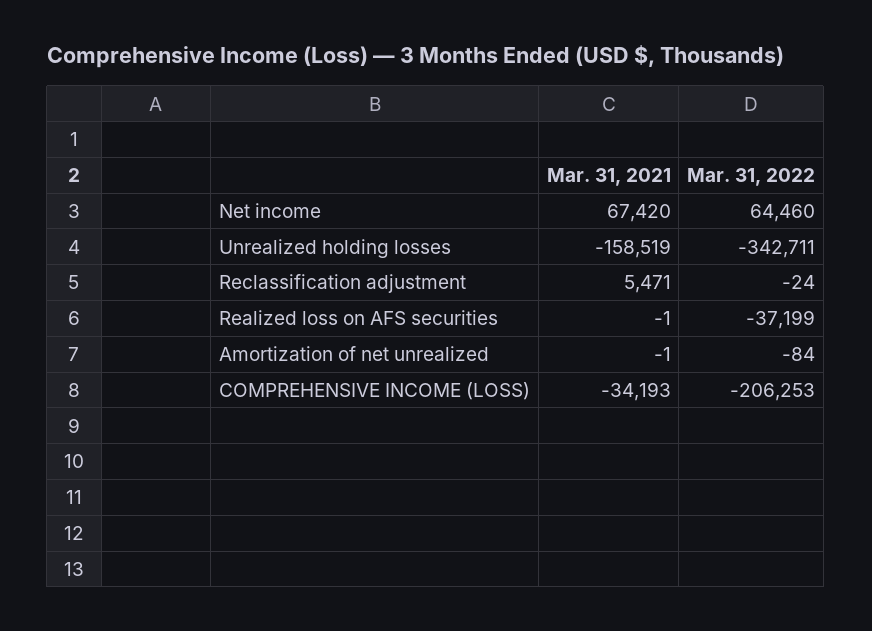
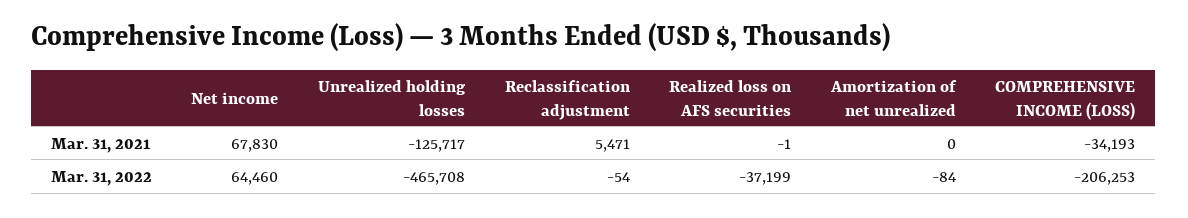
Mar. 31, 2021, Net income: 67420 -> 67830
Mar. 31, 2021, Unrealized holding losses: -158519 -> -125717
Mar. 31, 2022, Unrealized holding losses: -342711 -> -465708
Mar. 31, 2022, Reclassification adjustment: -24 -> -54
Mar. 31, 2021, Amortization of net unrealized: -1 -> 0

